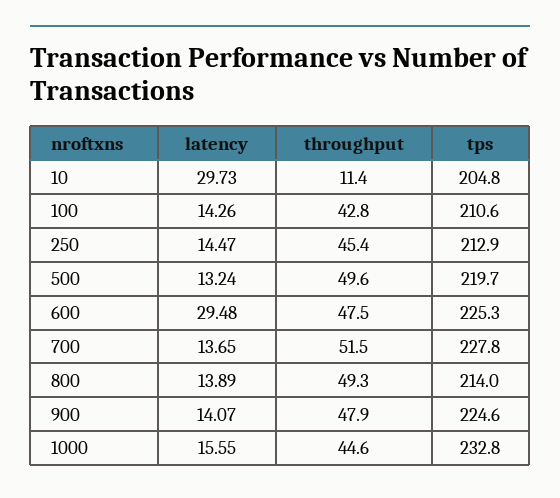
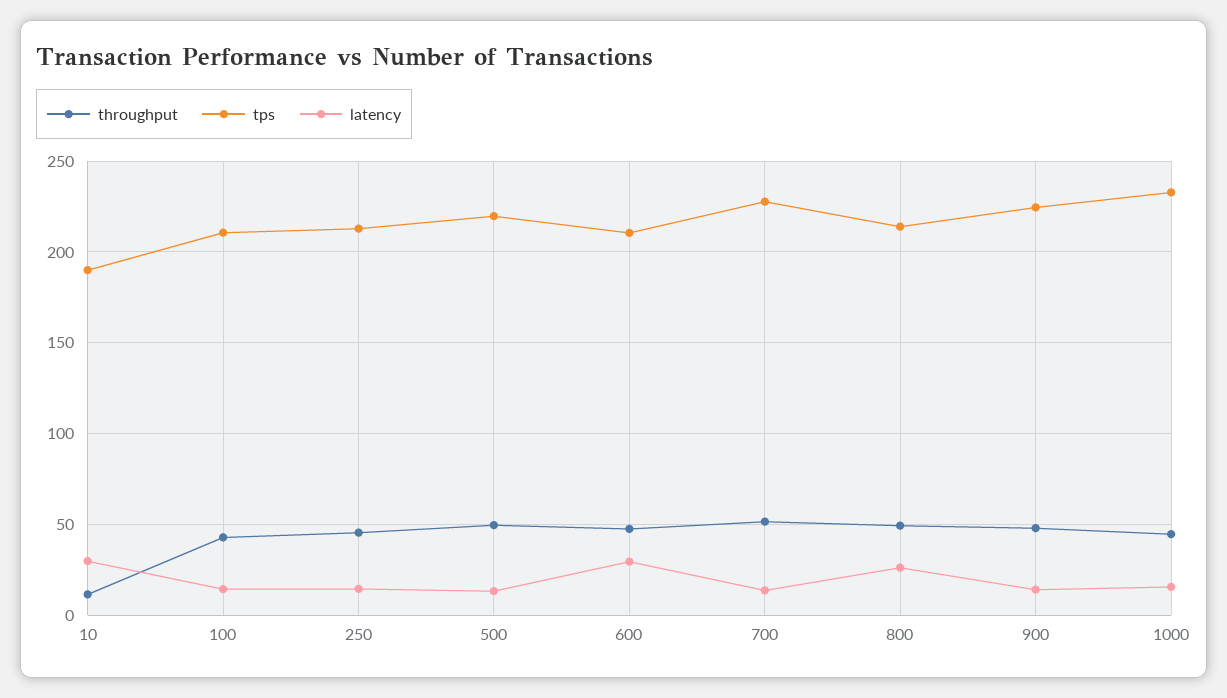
tps, 10: 204.8 -> 190
tps, 600: 225.3 -> 210
latency, 800: 13.89 -> 25

